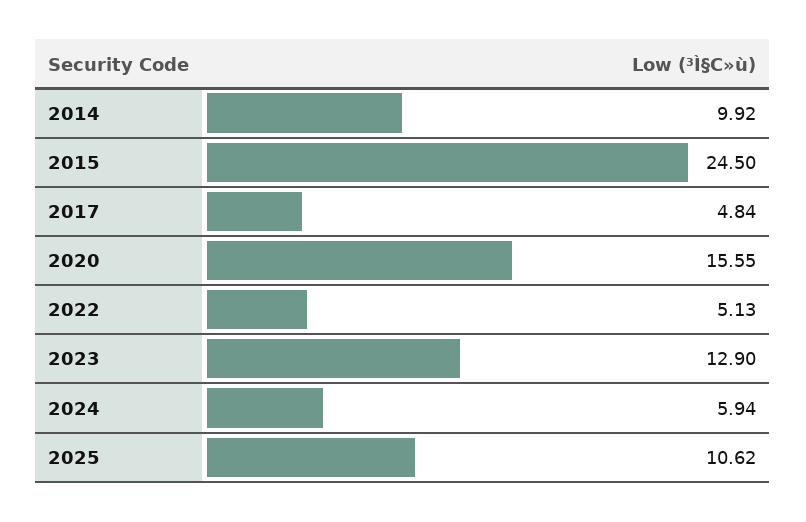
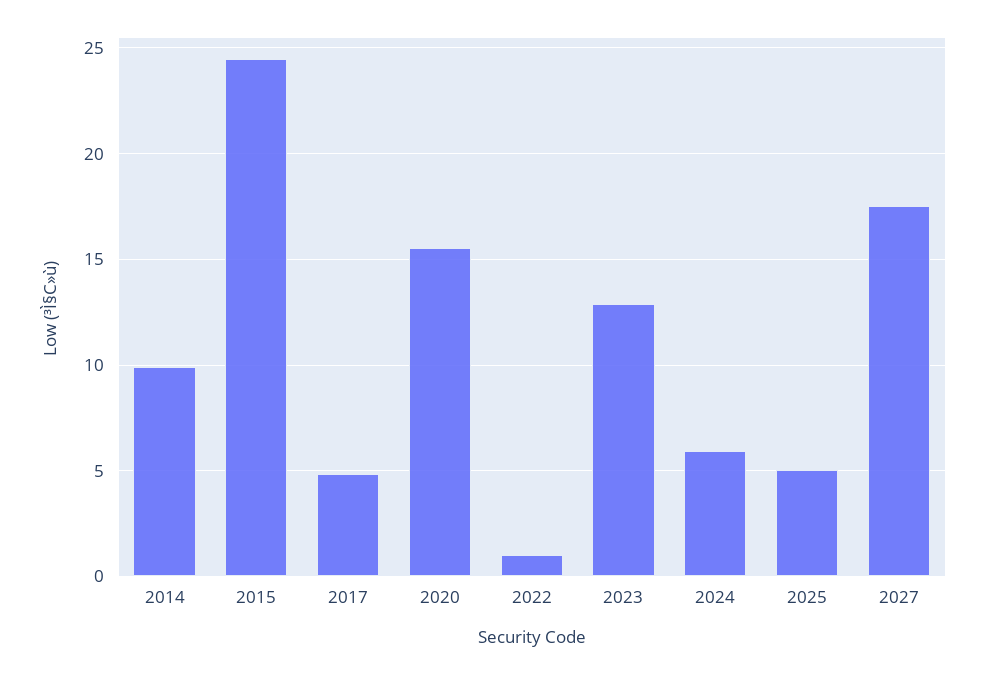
2022: 5.13 -> 1
2025: 10.62 -> 5
2027: none -> 17.5

